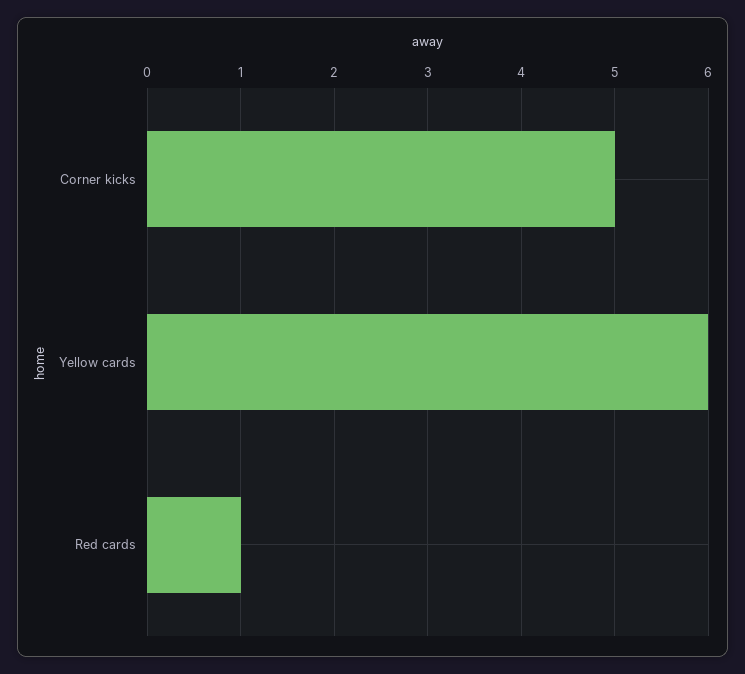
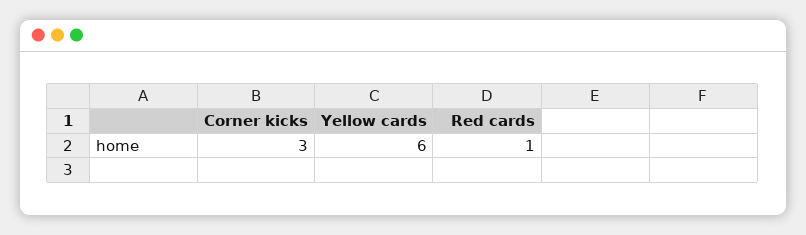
Corner kicks: 5 -> 3

